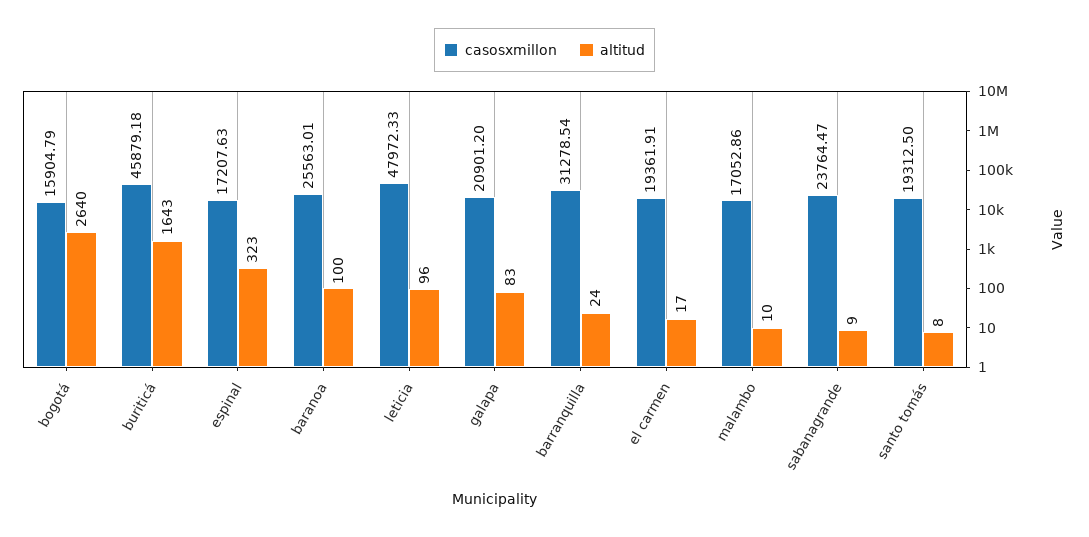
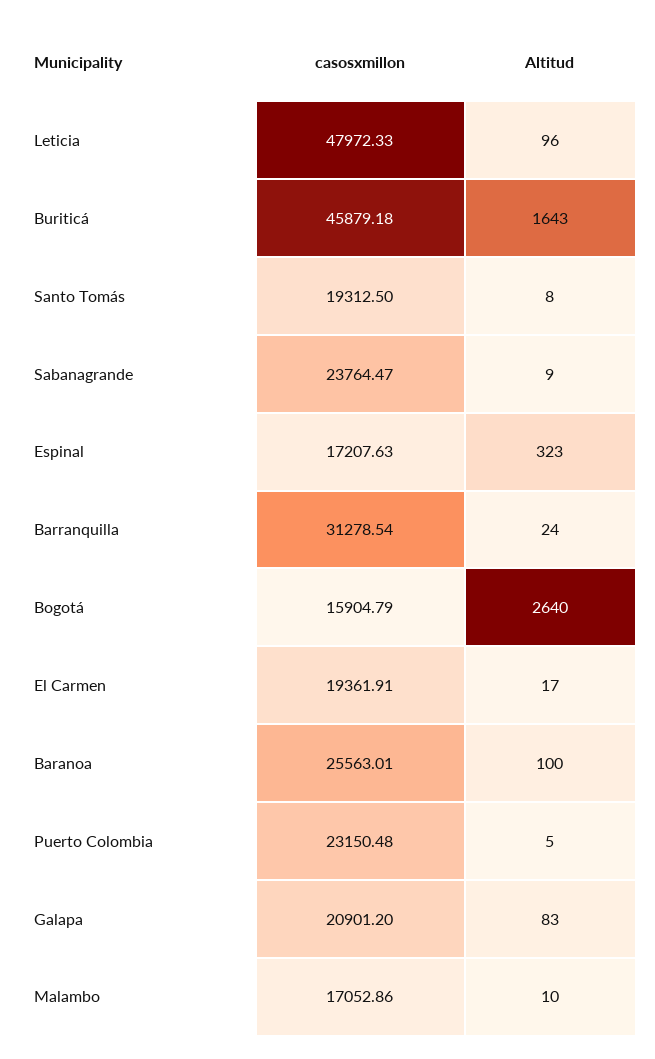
casosxmillon, Puerto Colombia: none -> 23150.48
altitud, Puerto Colombia: none -> 5

